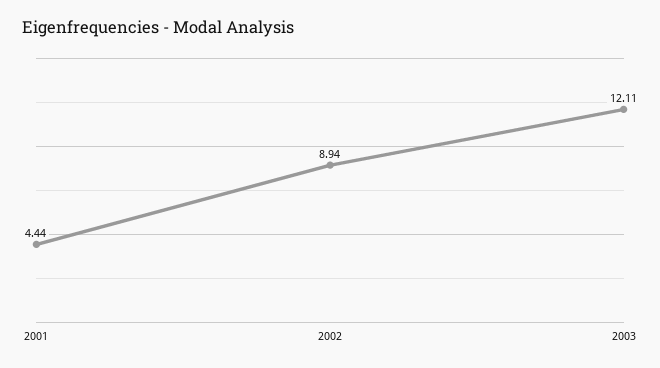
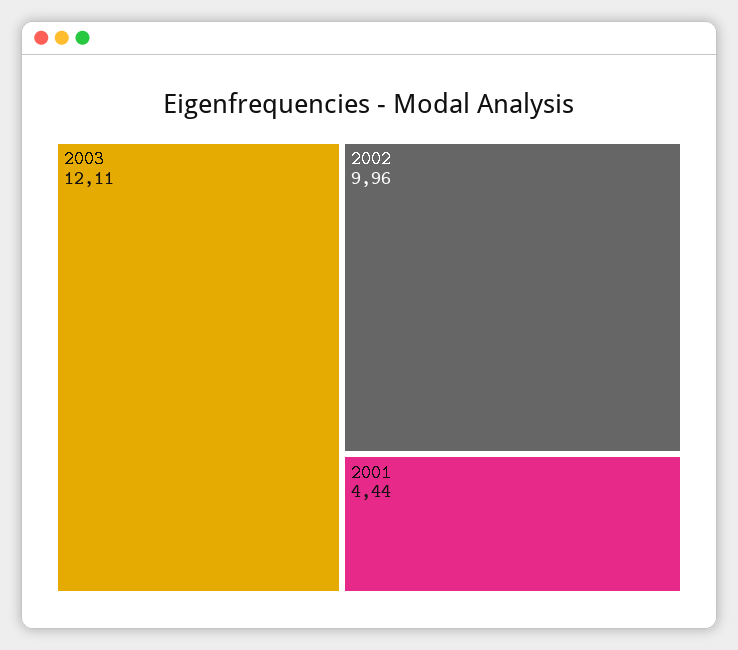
2002: 8.94 -> 9.96

